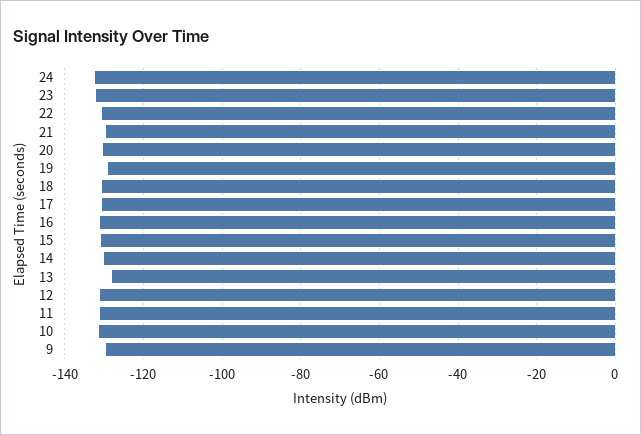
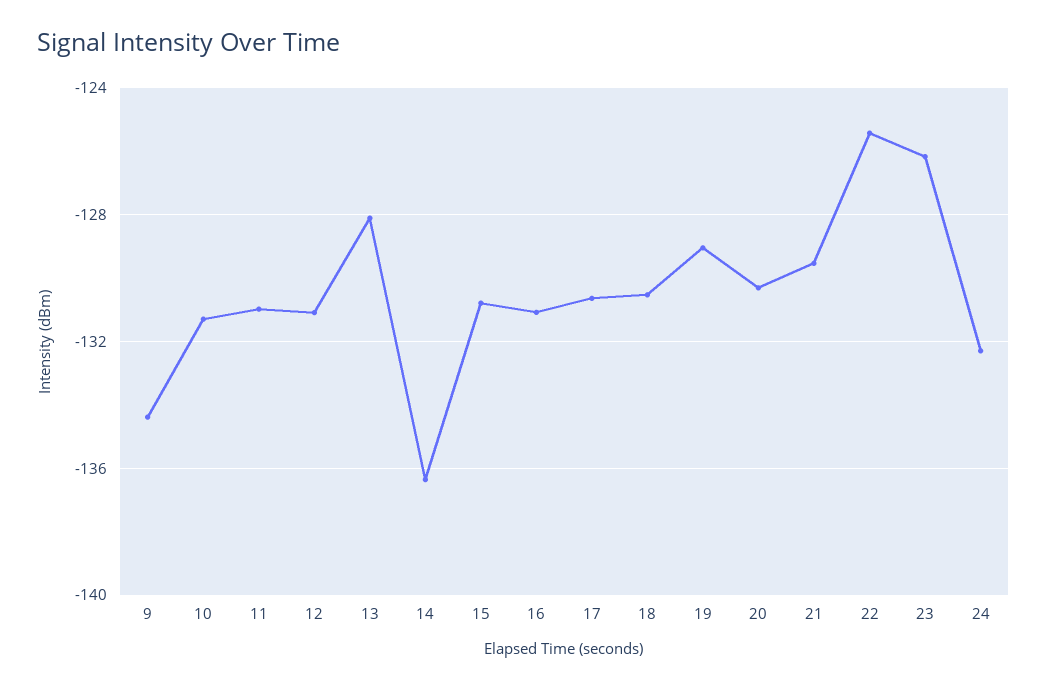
23: -132 -> -126
22: -130 -> -125.5
14: -130 -> -136.5
9: -130 -> -134.5

